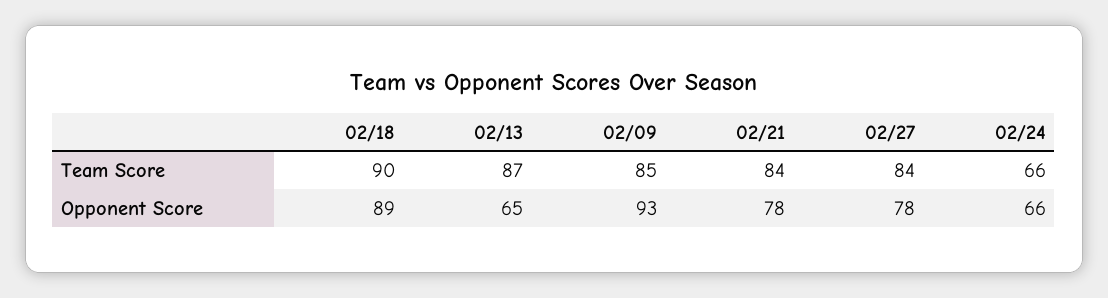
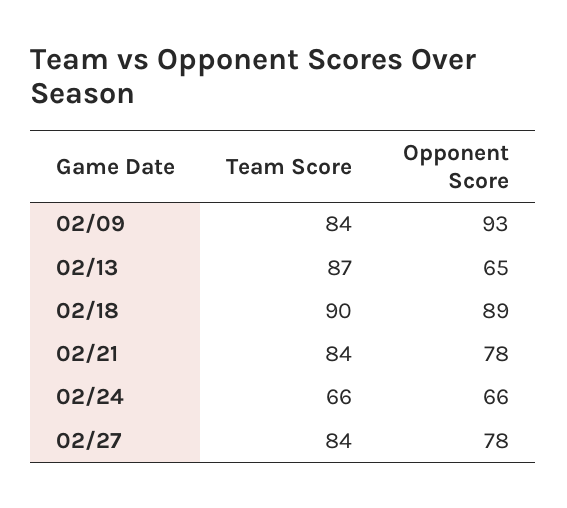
02/09, Team Score: 85 -> 84

